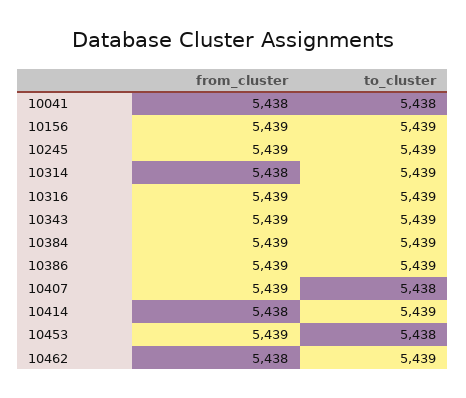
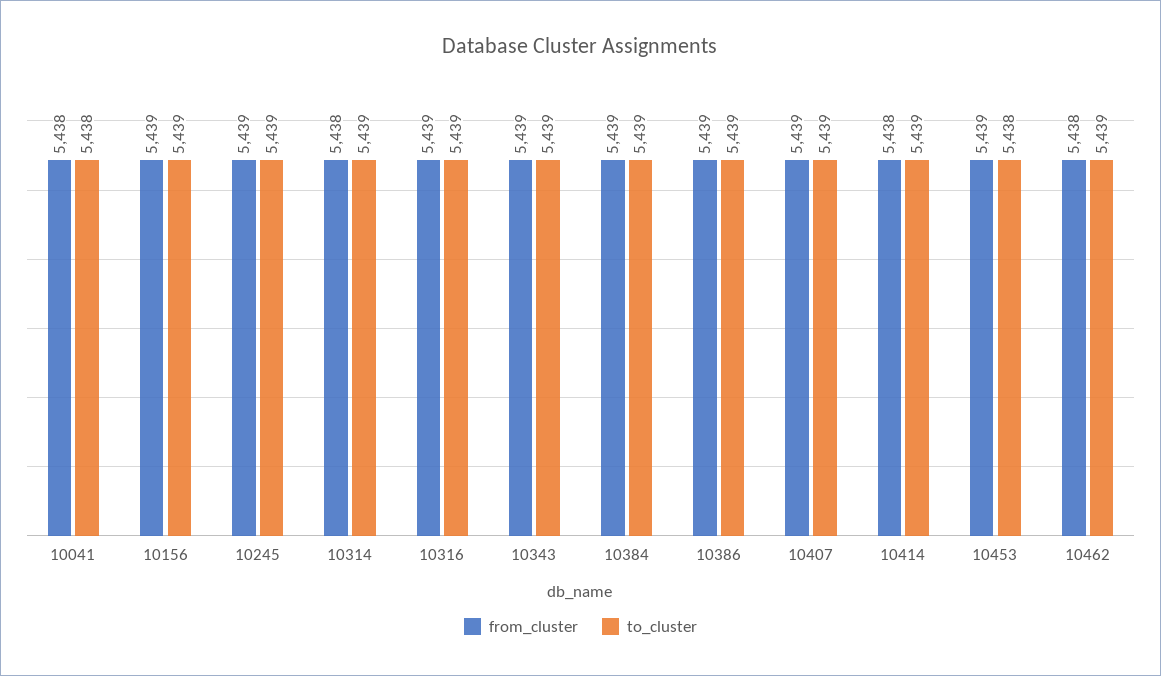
to_cluster, 10407: 5438 -> 5439

